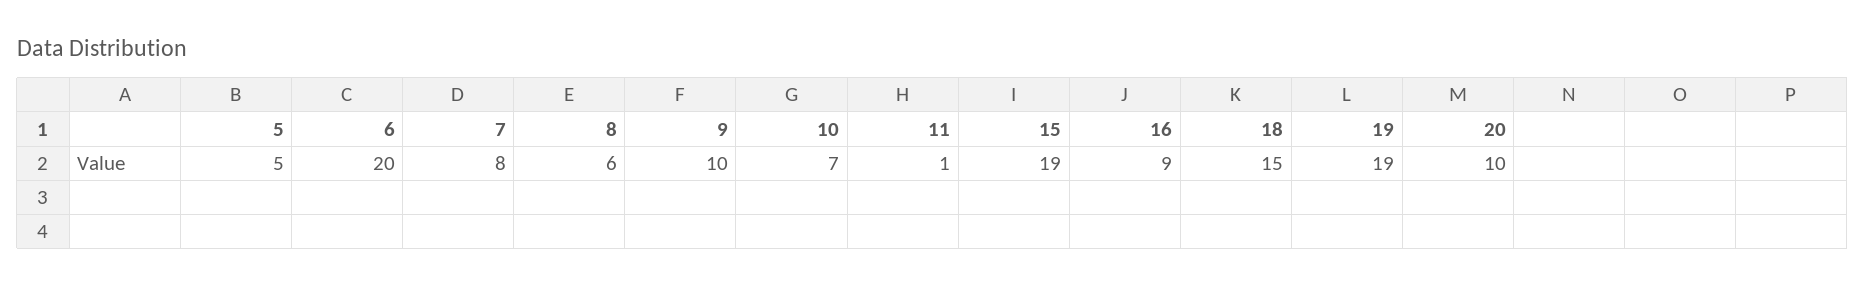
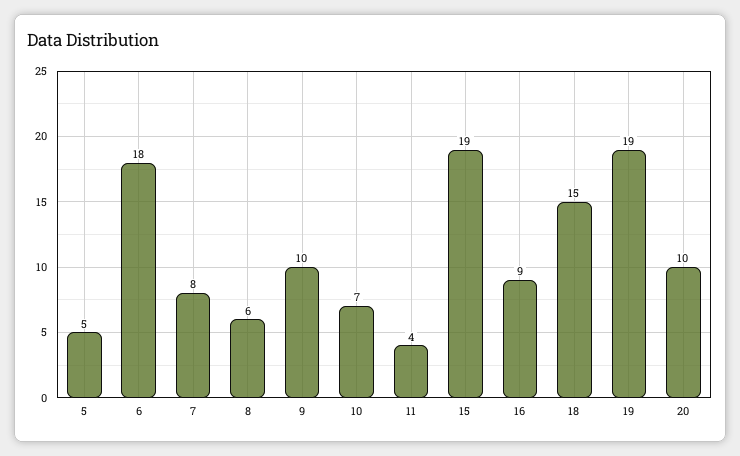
6: 20 -> 18
11: 1 -> 4

